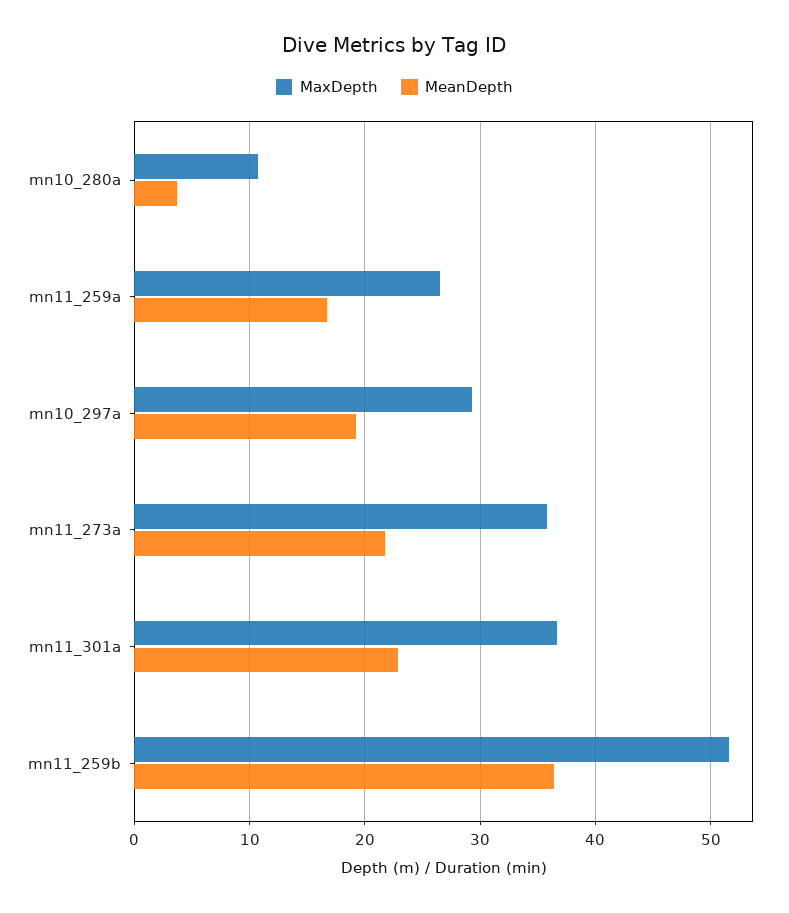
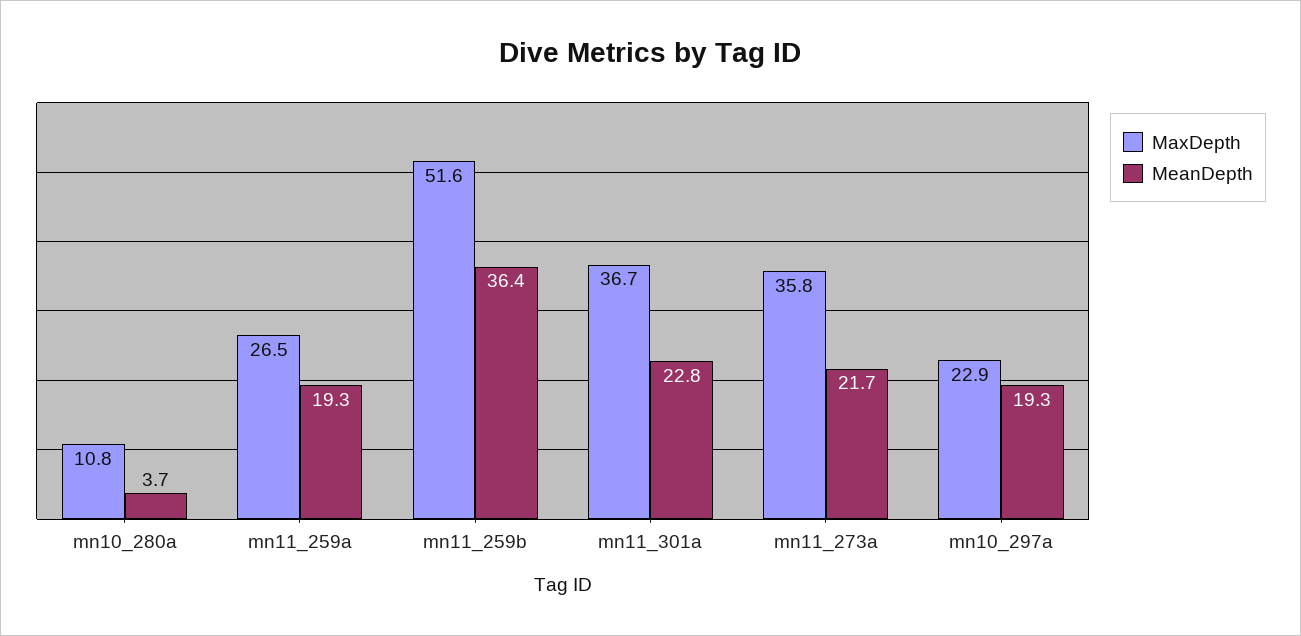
MeanDepth, mn11_259a: 17 -> 19.3
MaxDepth, mn10_297a: 29 -> 22.9

